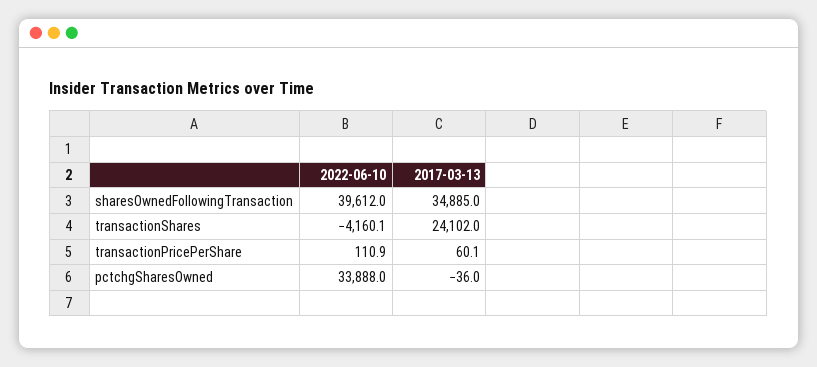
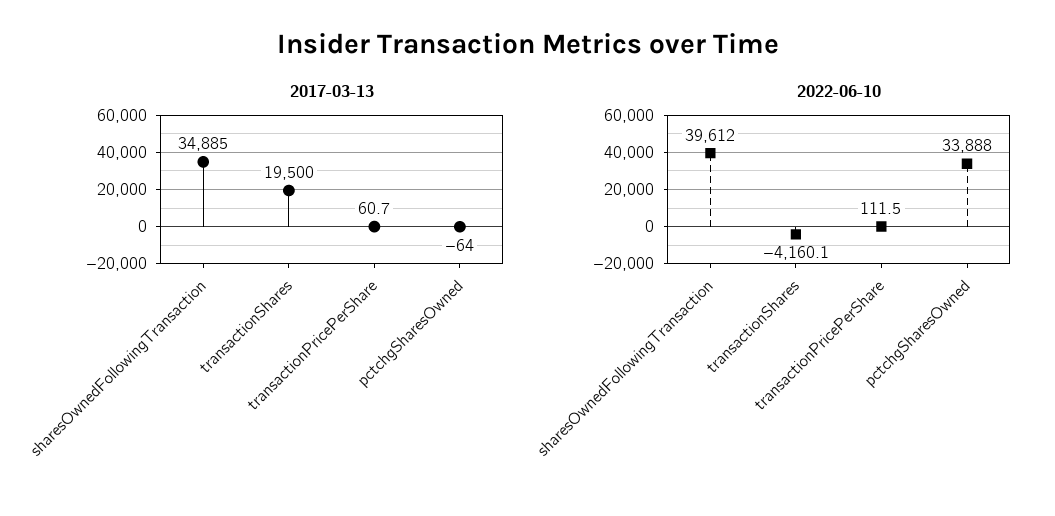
2017-03-13, transactionShares: 24102 -> 19500
2022-06-10, transactionPricePerShare: 110.9 -> 111.5
2017-03-13, transactionPricePerShare: 60.1 -> 60.7
2017-03-13, pctchgSharesOwned: -36 -> -64

